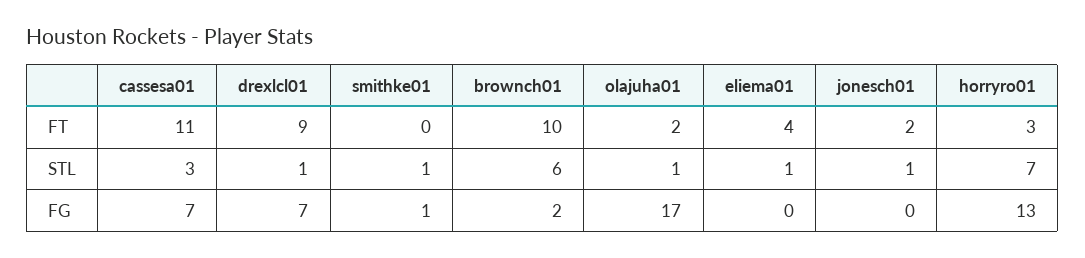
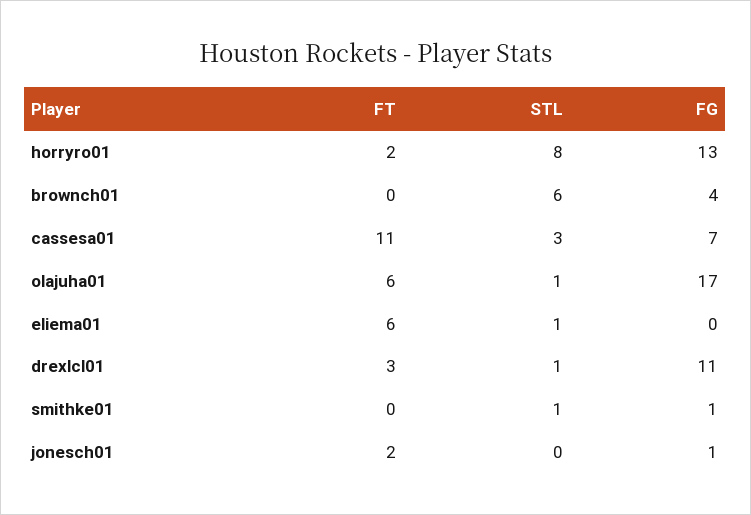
drexlcl01, FT: 9 -> 3
brownch01, FT: 10 -> 0
olajuha01, FT: 2 -> 6
eliema01, FT: 4 -> 6
horryro01, FT: 3 -> 2
jonesch01, STL: 1 -> 0
horryro01, STL: 7 -> 8
drexlcl01, FG: 7 -> 11
brownch01, FG: 2 -> 4
jonesch01, FG: 0 -> 1

